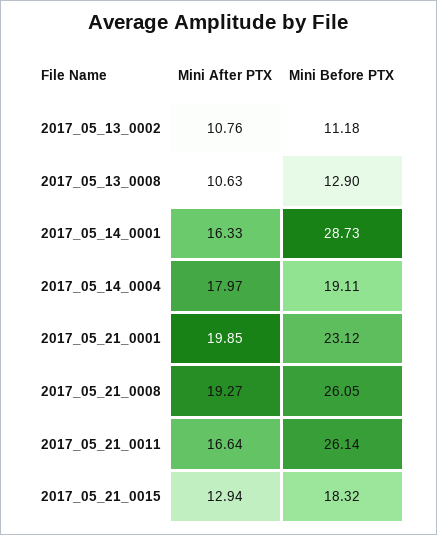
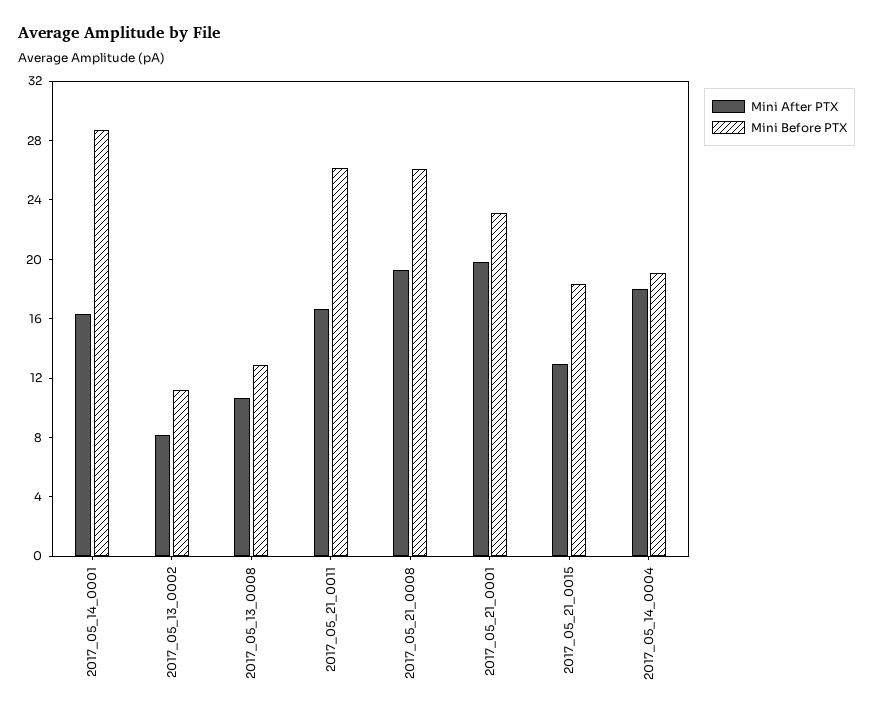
Mini After PTX, 2017_05_13_0002: 10.76 -> 8

